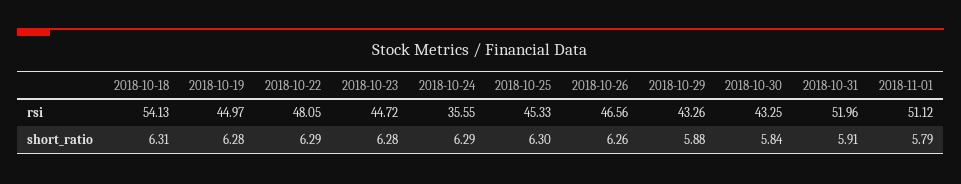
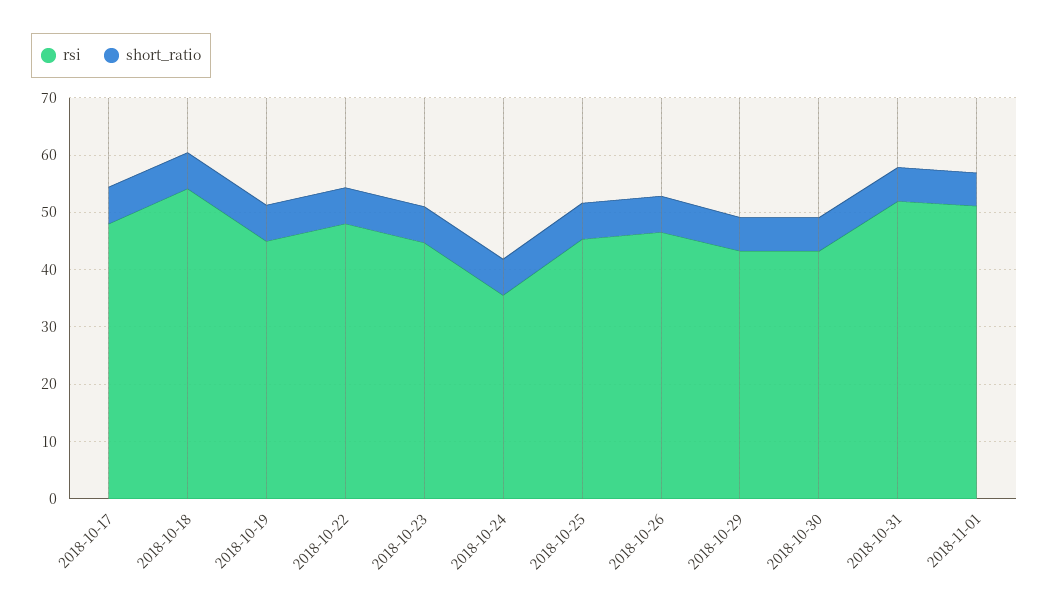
rsi, 2018-10-17: none -> 48
short_ratio, 2018-10-17: none -> 6

